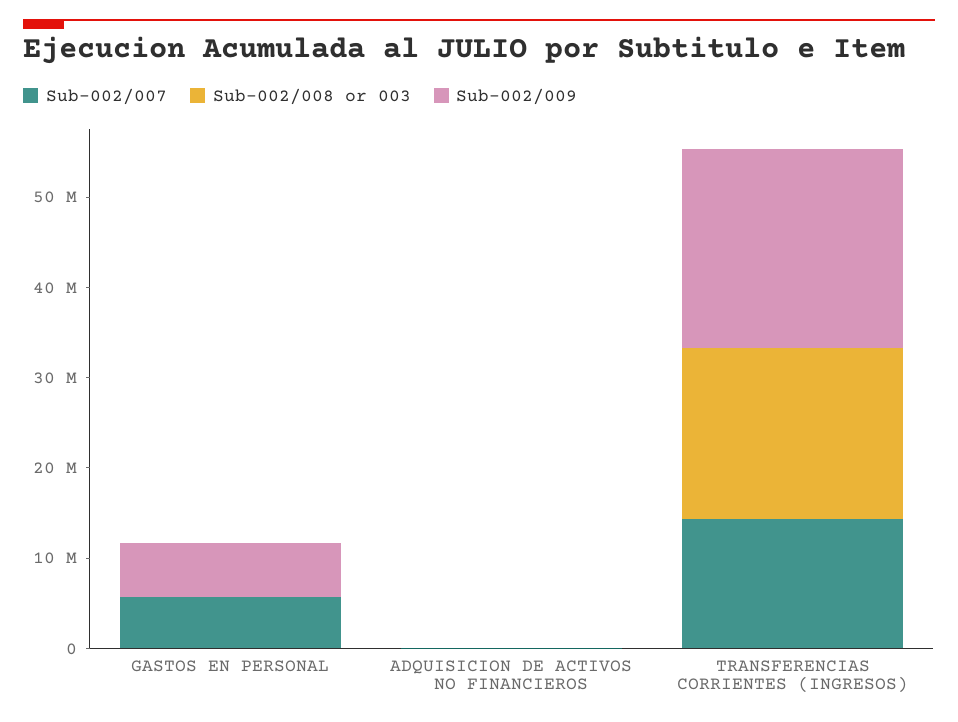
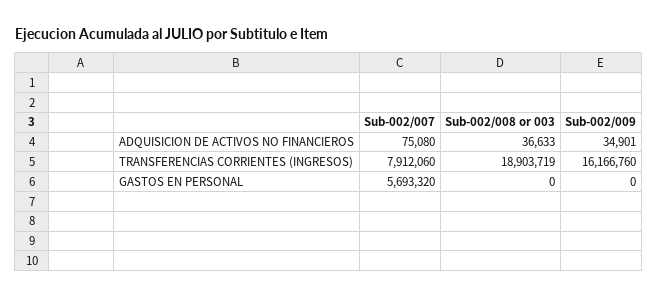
Sub-002/009, GASTOS EN PERSONAL: 6000000 -> 0
Sub-002/007, TRANSFERENCIAS CORRIENTES (INGRESOS): 14000000 -> 7912060
Sub-002/009, TRANSFERENCIAS CORRIENTES (INGRESOS): 22000000 -> 16166760

